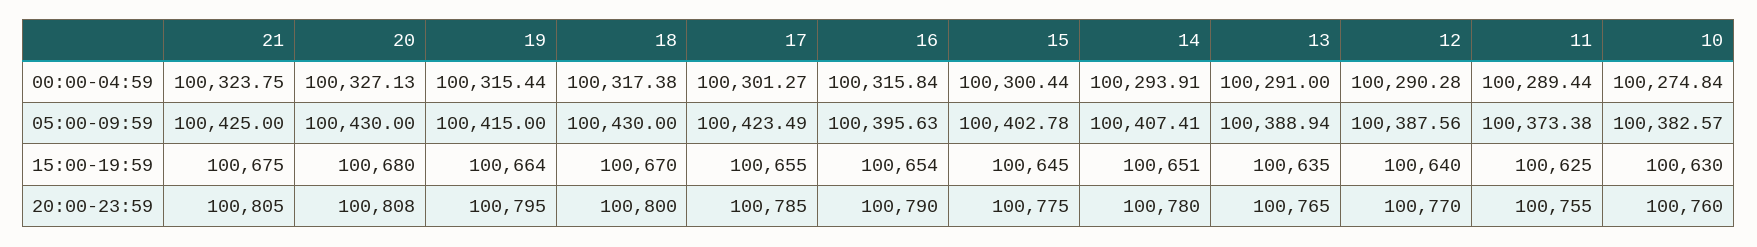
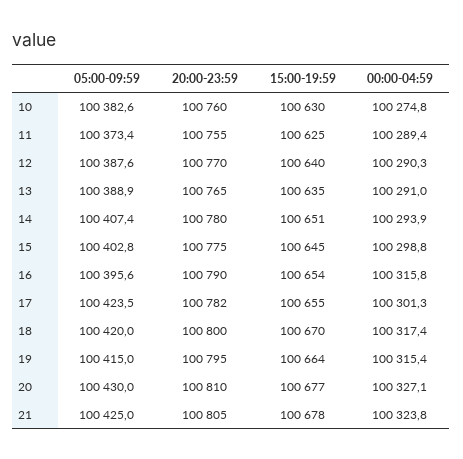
15, 00:00-04:59: 100300.44 -> 100298.8
18, 05:00-09:59: 100430 -> 100420
21, 15:00-19:59: 100675 -> 100678
20, 15:00-19:59: 100680 -> 100677
20, 20:00-23:59: 100808 -> 100810
17, 20:00-23:59: 100785 -> 100782

